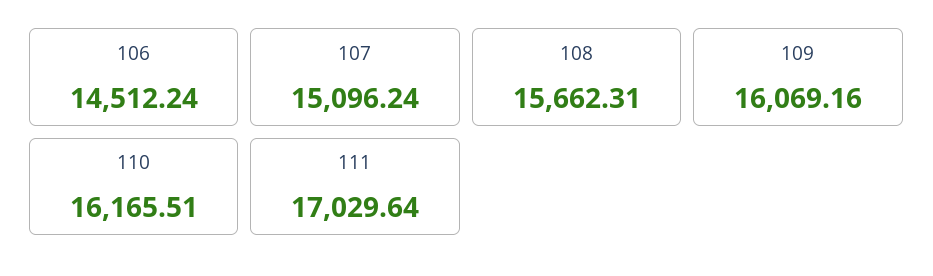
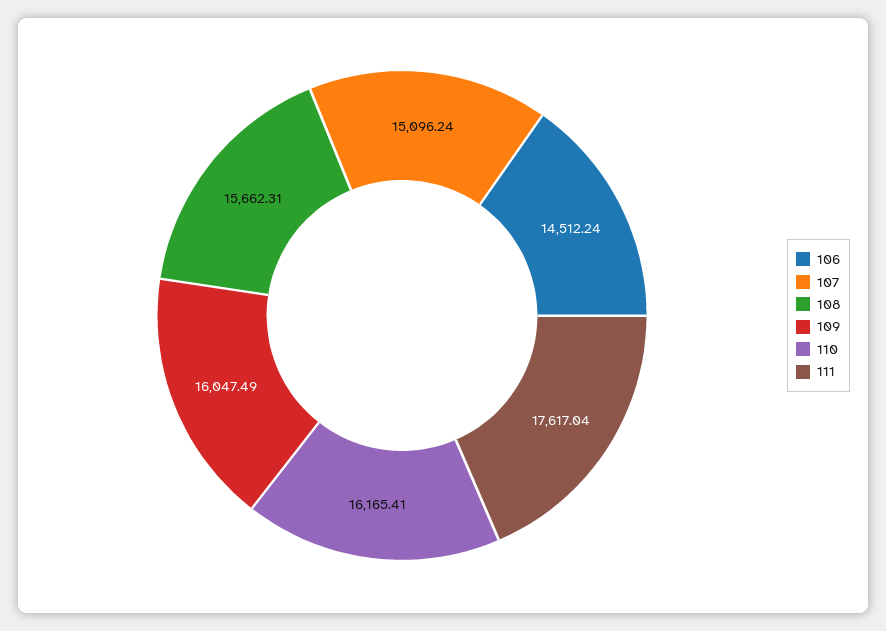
109: 16069.16 -> 16047.49
110: 16165.51 -> 16165.41
111: 17029.64 -> 17617.04

